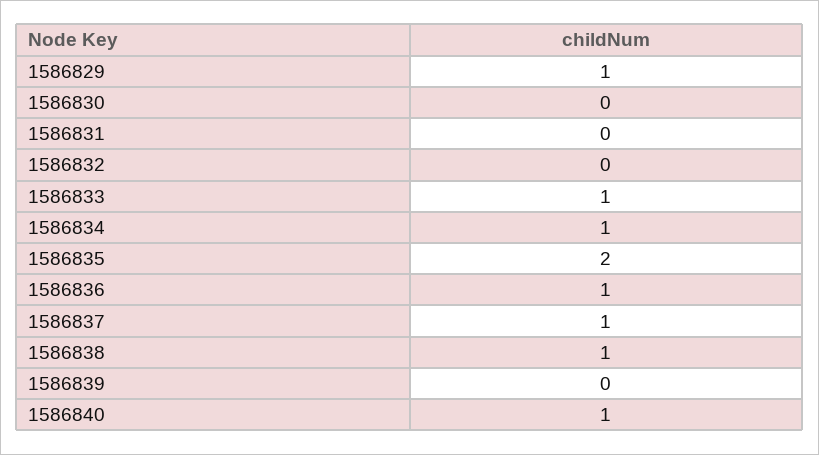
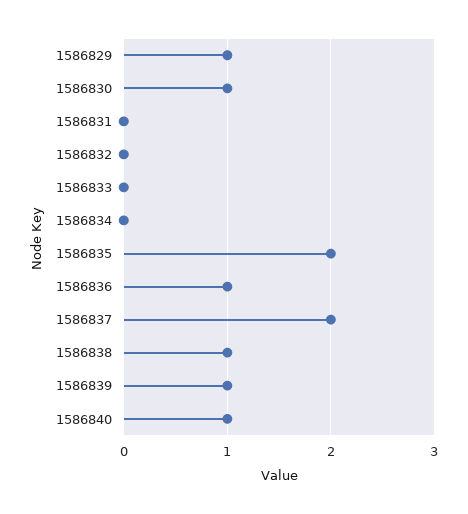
1586830: 0 -> 1
1586833: 1 -> 0
1586834: 1 -> 0
1586837: 1 -> 2
1586839: 0 -> 1

